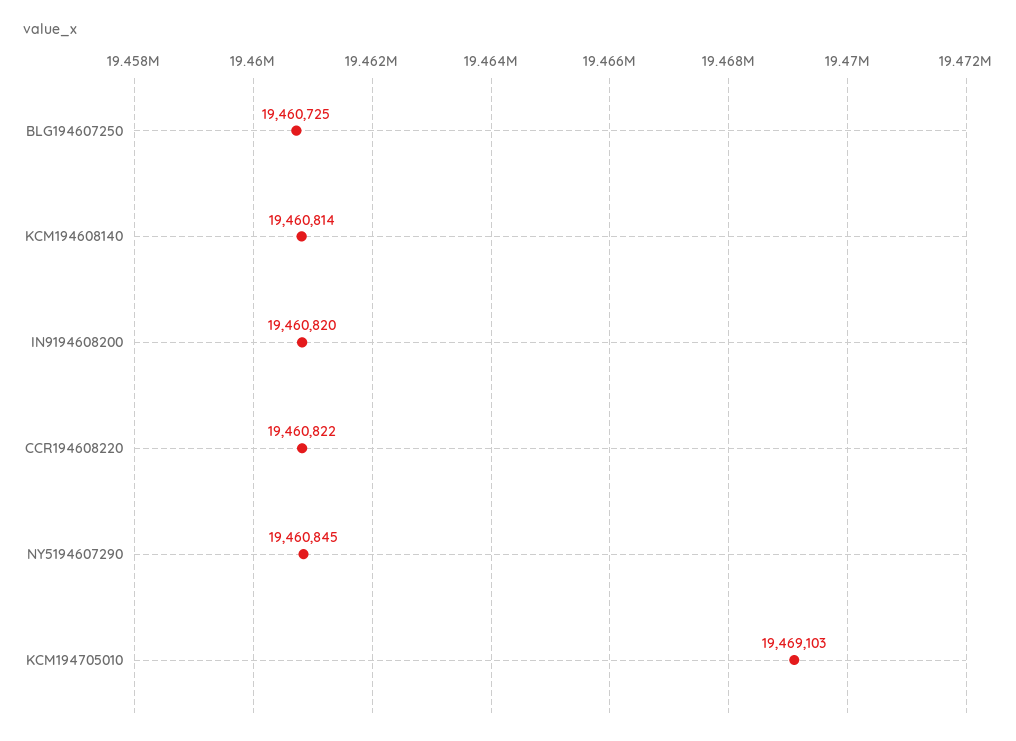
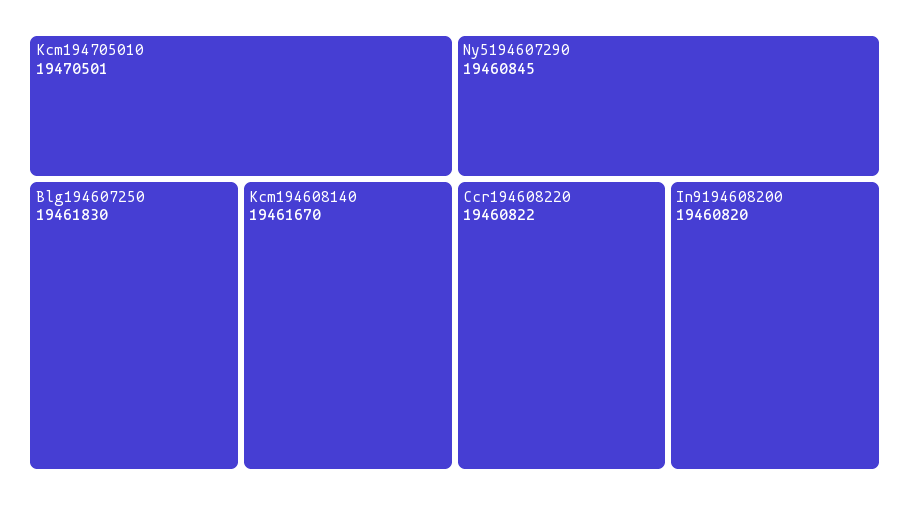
BLG194607250: 19460725 -> 19461830
KCM194608140: 19460814 -> 19461670
KCM194705010: 19469103 -> 19470501

